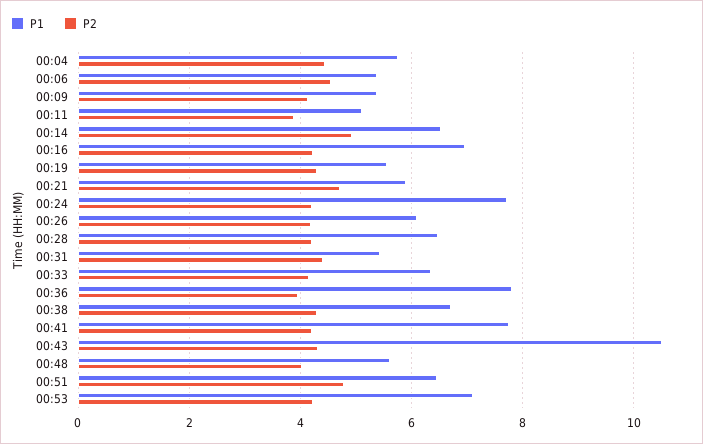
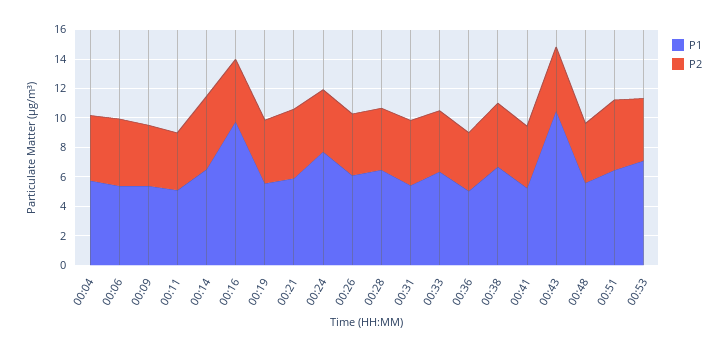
P1, 00:16: 7 -> 10
P1, 00:36: 7.8 -> 5
P1, 00:41: 7.8 -> 5

